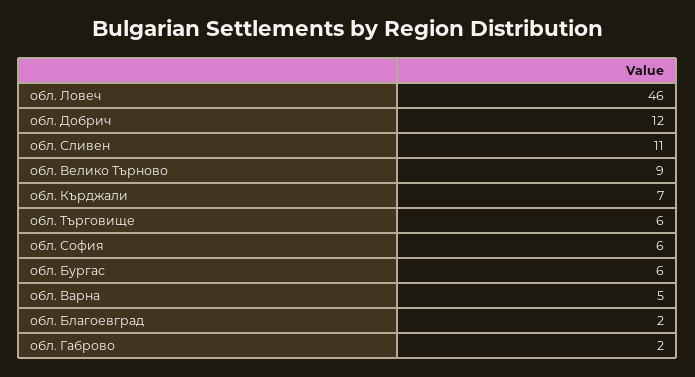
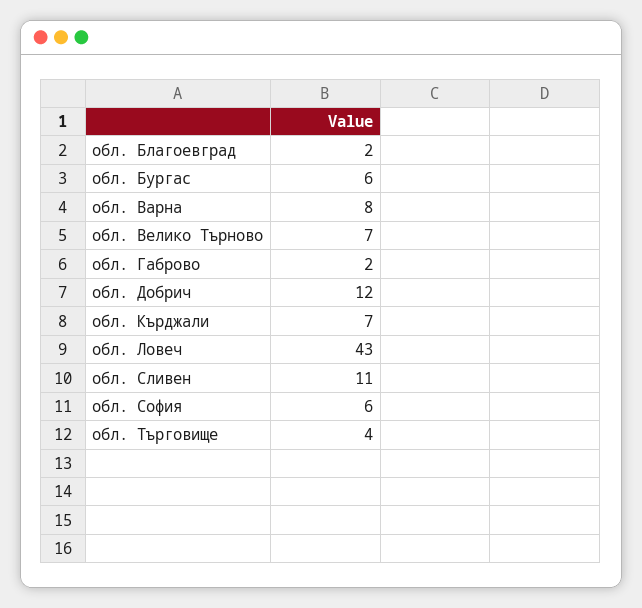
обл. Ловеч: 46 -> 43
обл. Велико Търново: 9 -> 7
обл. Търговище: 6 -> 4
обл. Варна: 5 -> 8

